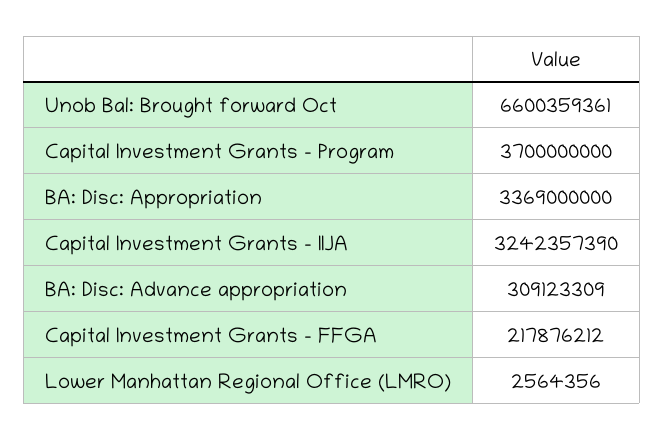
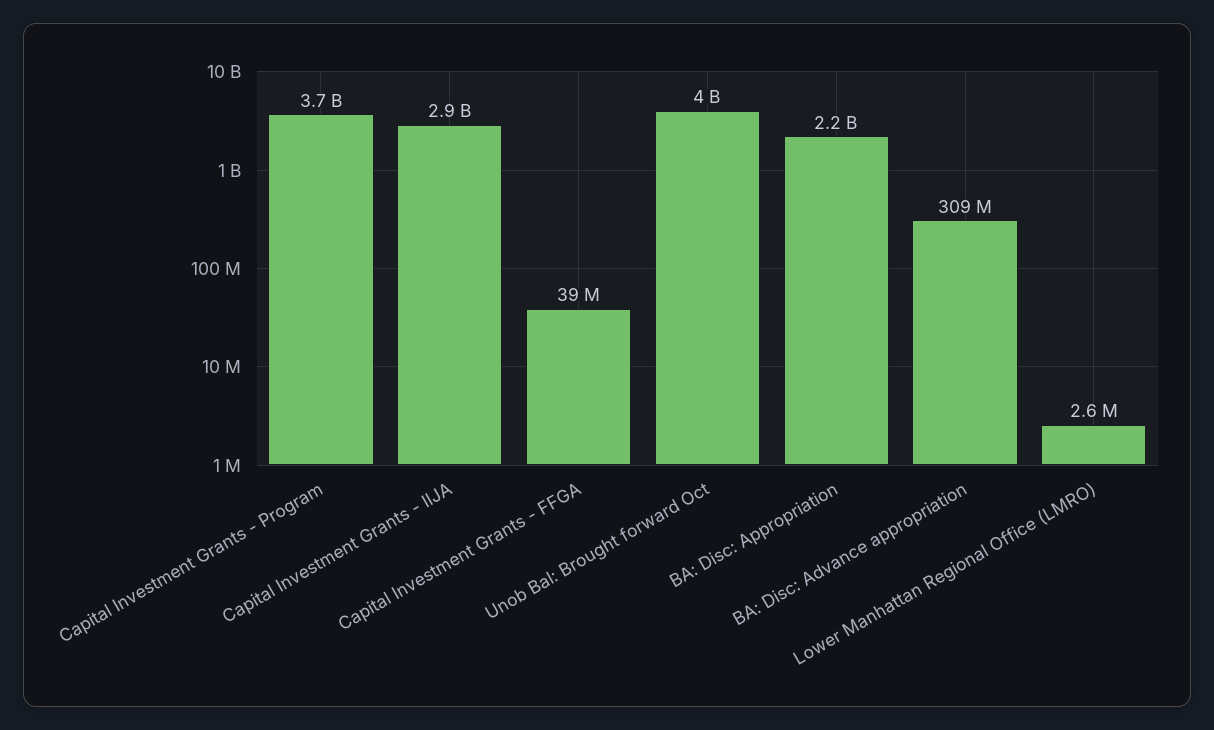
Unob Bal: Brought forward Oct: 6600359361 -> 4000000000
BA: Disc: Appropriation: 3369000000 -> 2200000000
Capital Investment Grants - IIJA: 3242357390 -> 2900000000
Capital Investment Grants - FFGA: 217876212 -> 39000000

